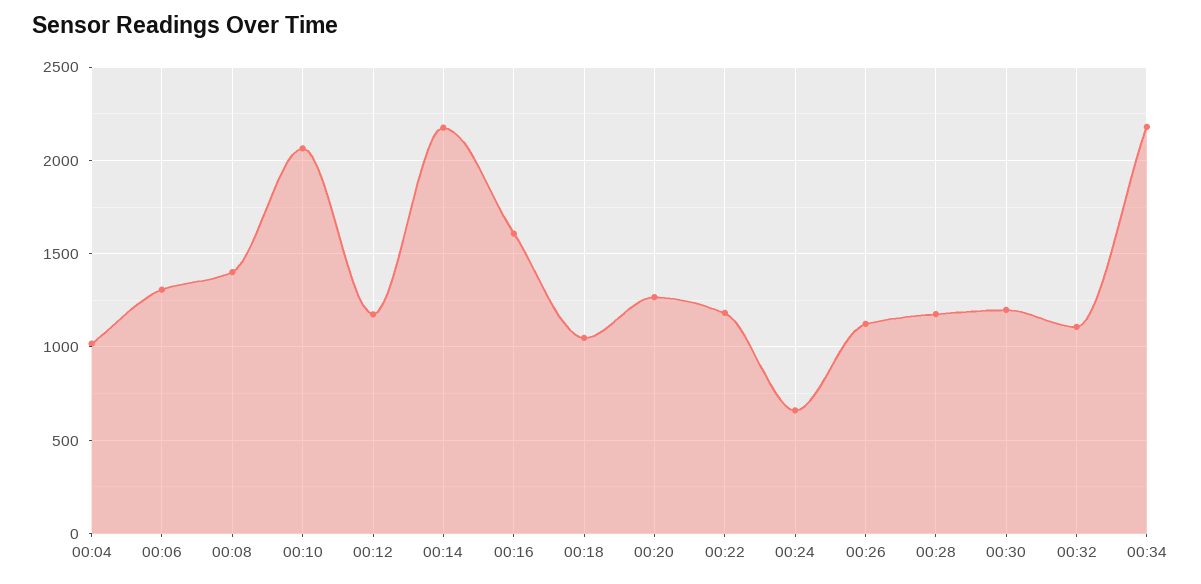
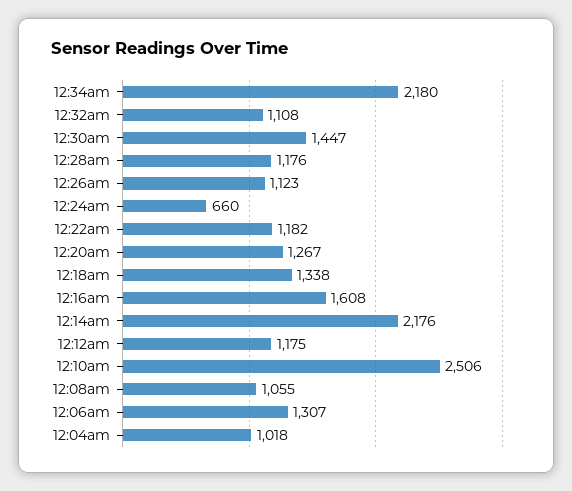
00:08: 1400 -> 1055
00:10: 2050 -> 2506
00:18: 1050 -> 1338
00:30: 1200 -> 1447

